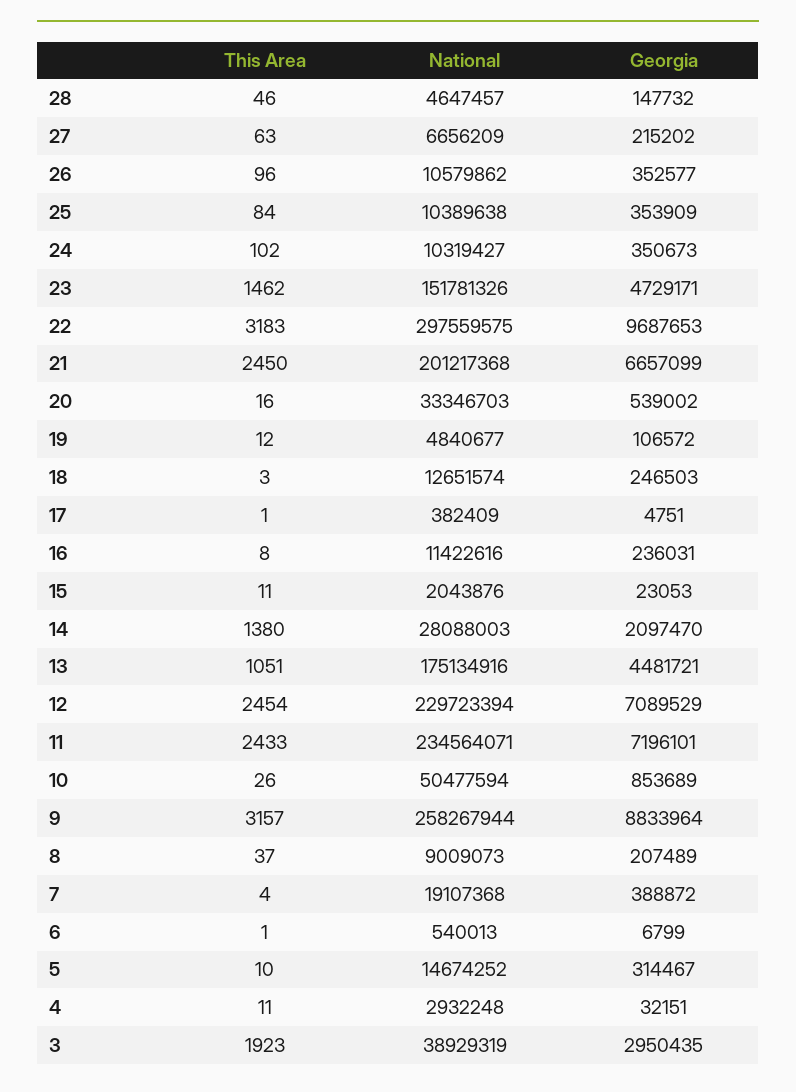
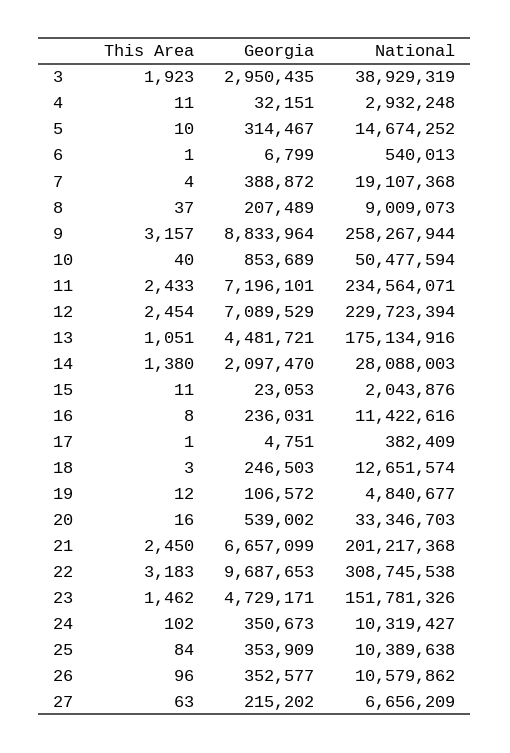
This Area, 28: 46 -> none
National, 28: 4647457 -> none
Georgia, 28: 147732 -> none
National, 22: 297559575 -> 308745538
This Area, 10: 26 -> 40

